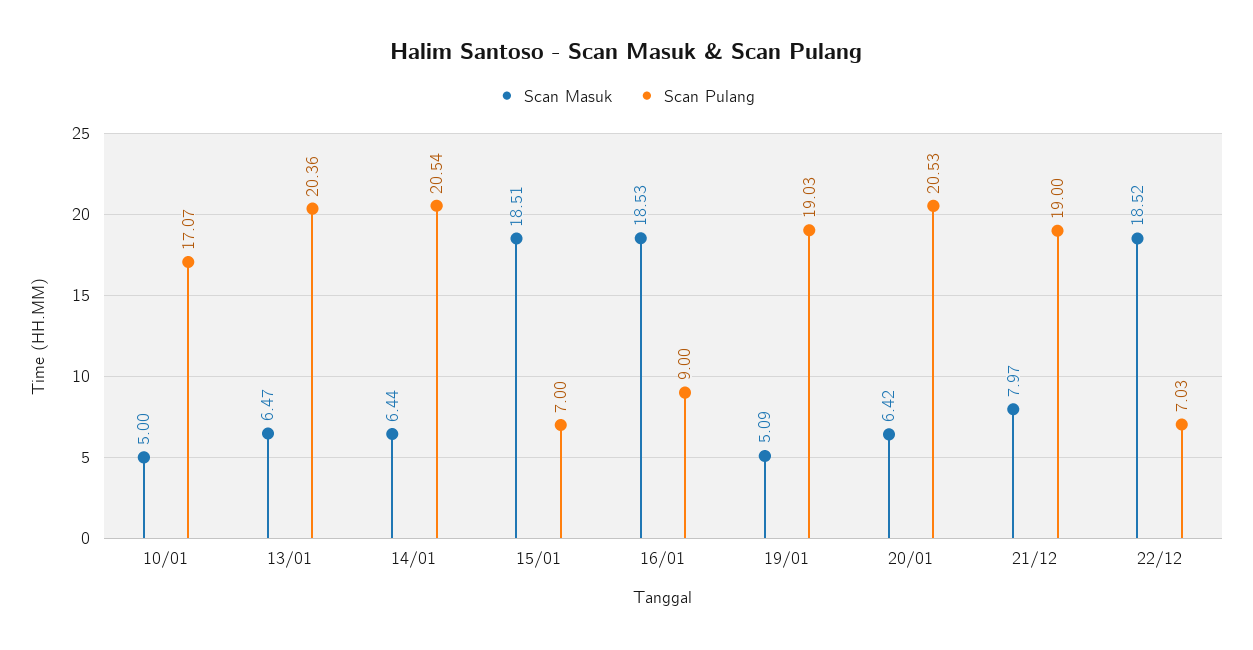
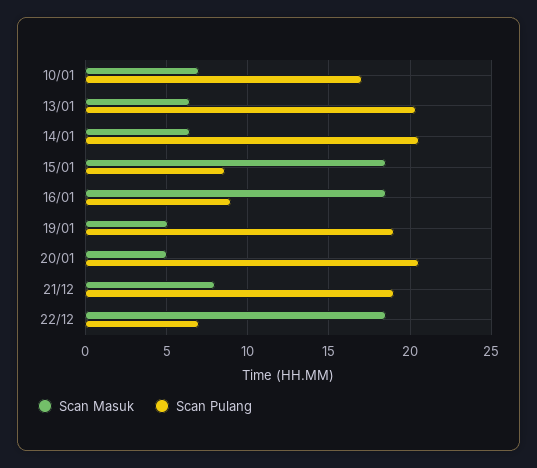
Scan Masuk, 10/01: 5 -> 7
Scan Pulang, 15/01: 7 -> 8.5
Scan Masuk, 20/01: 6.42 -> 5

